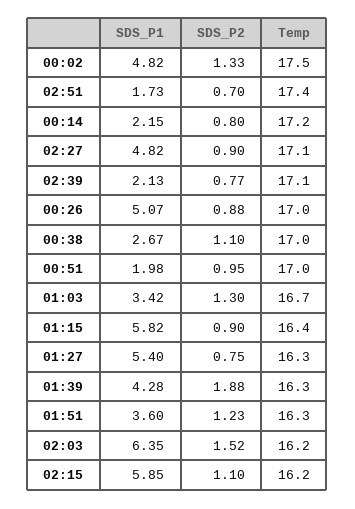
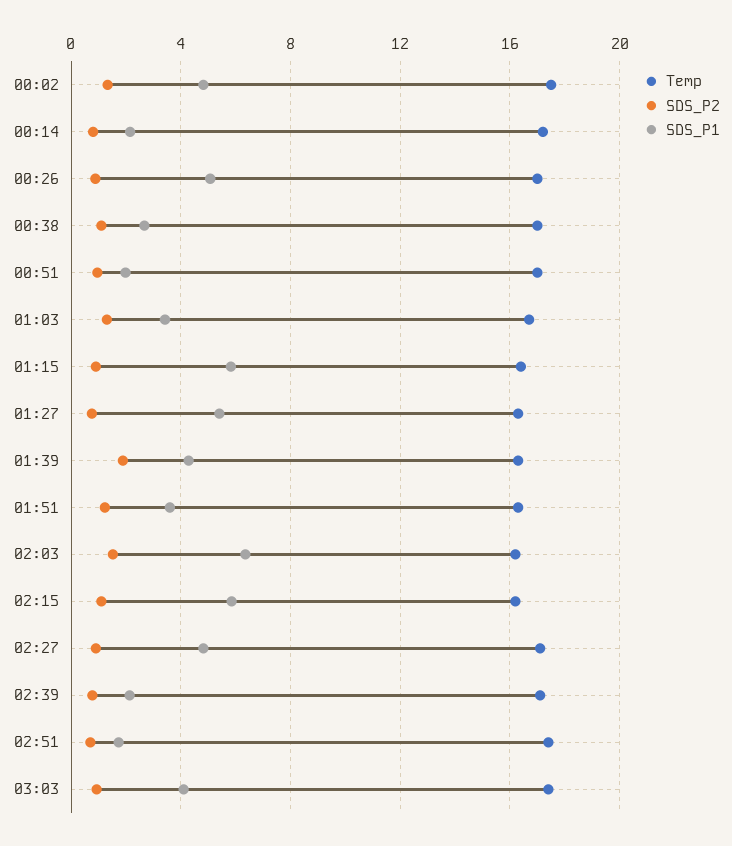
Temp, 03:03: none -> 17.5
SDS_P2, 03:03: none -> 1
SDS_P1, 03:03: none -> 4

